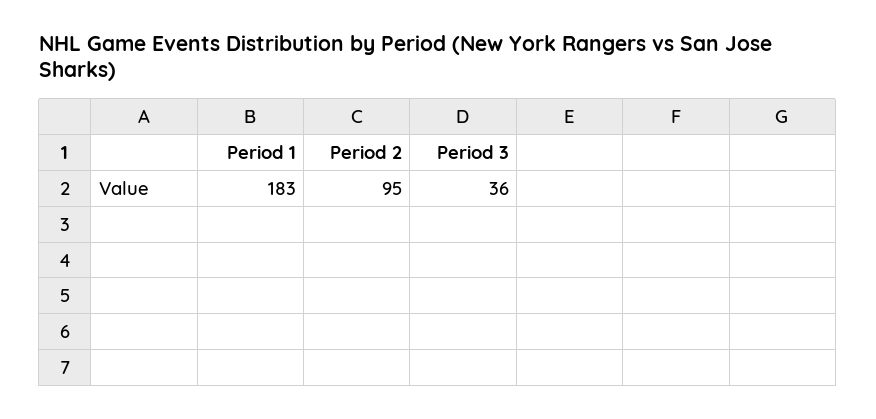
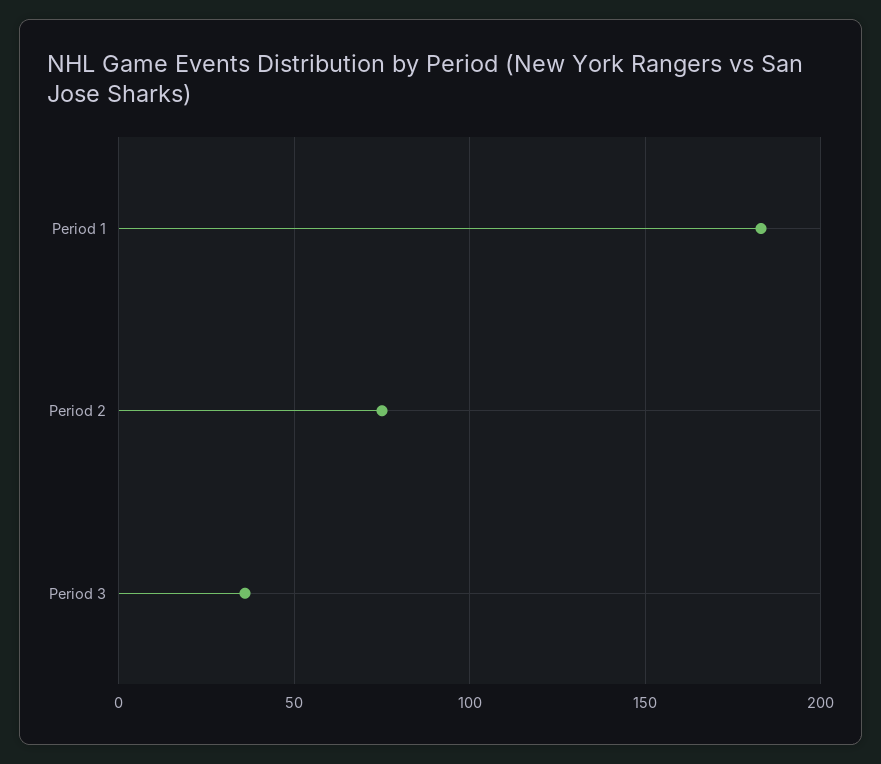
Period 2: 95 -> 75

